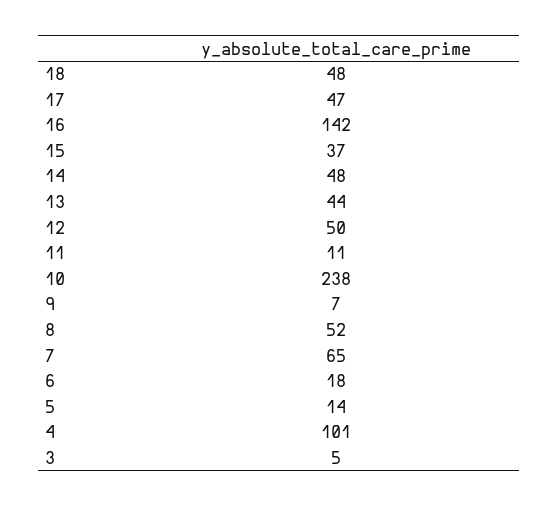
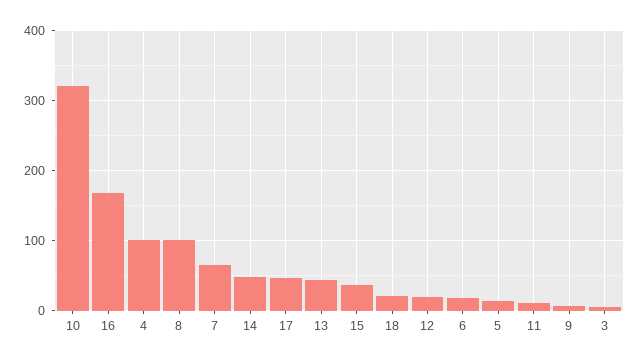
18: 48 -> 20
16: 142 -> 170
12: 50 -> 20
10: 238 -> 320
8: 52 -> 100

